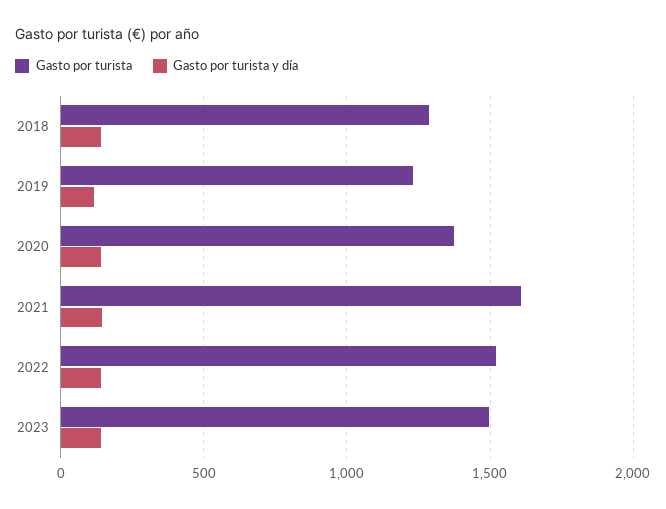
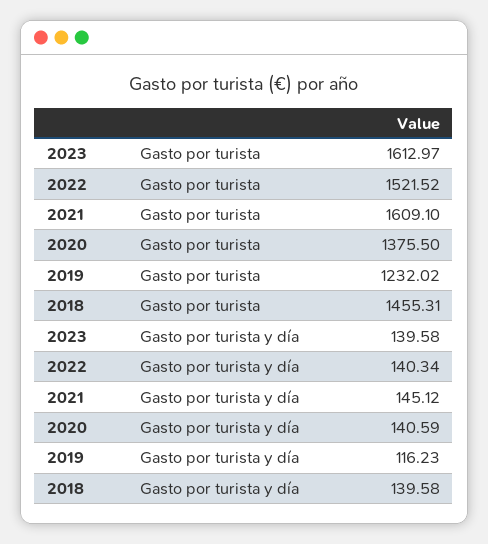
Gasto por turista, 2018: 1300 -> 1455.31
Gasto por turista, 2023: 1500 -> 1612.97

